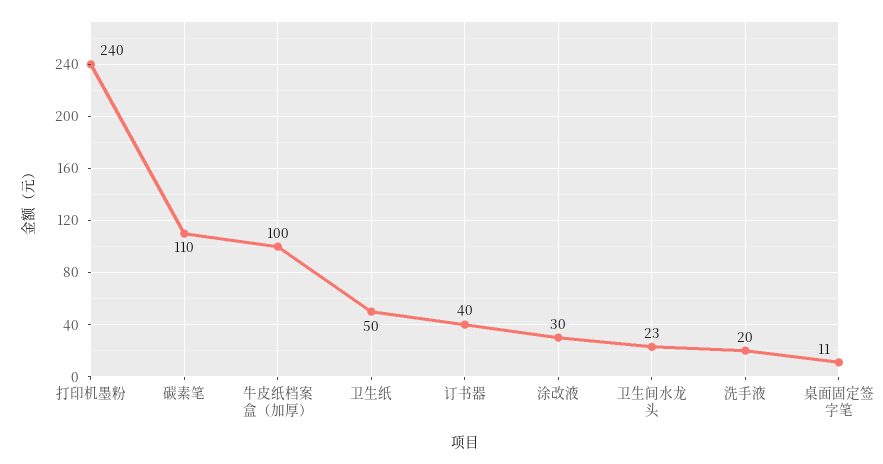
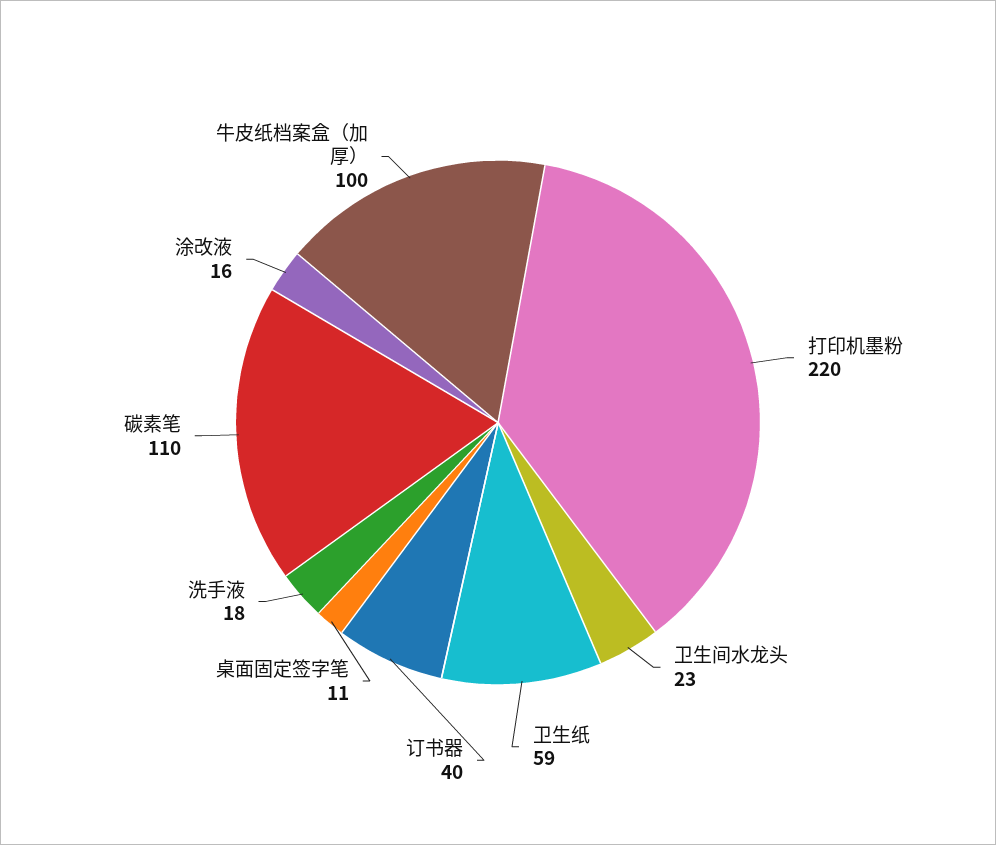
打印机墨粉: 240 -> 220
卫生纸: 50 -> 59
涂改液: 30 -> 16
洗手液: 20 -> 18

